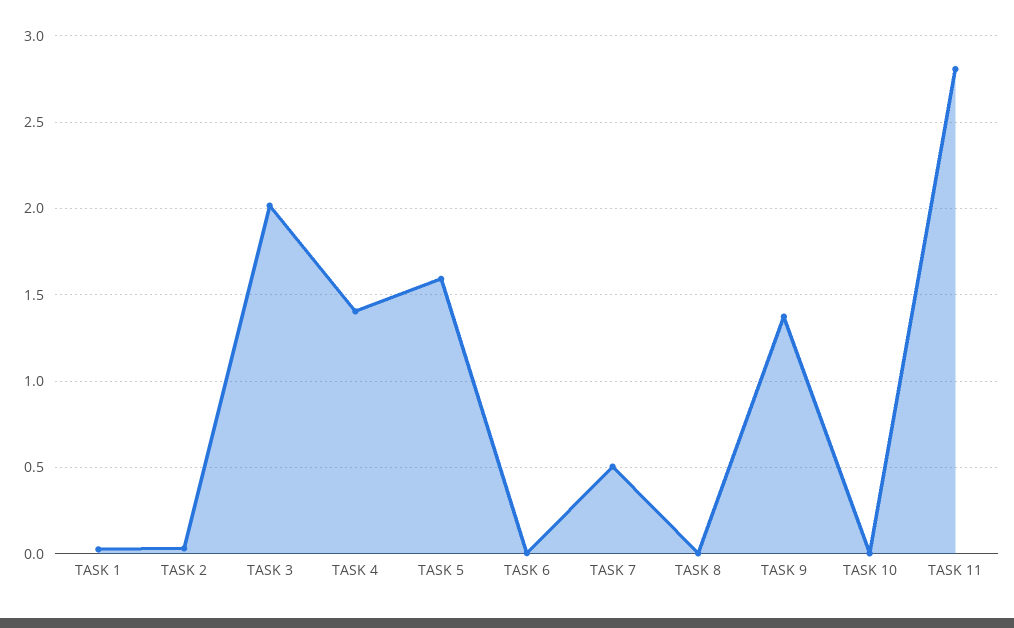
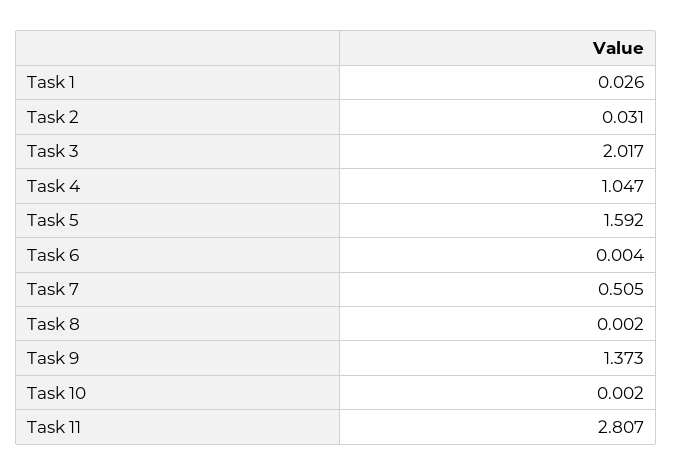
TASK 4: 1.4 -> 1.047

